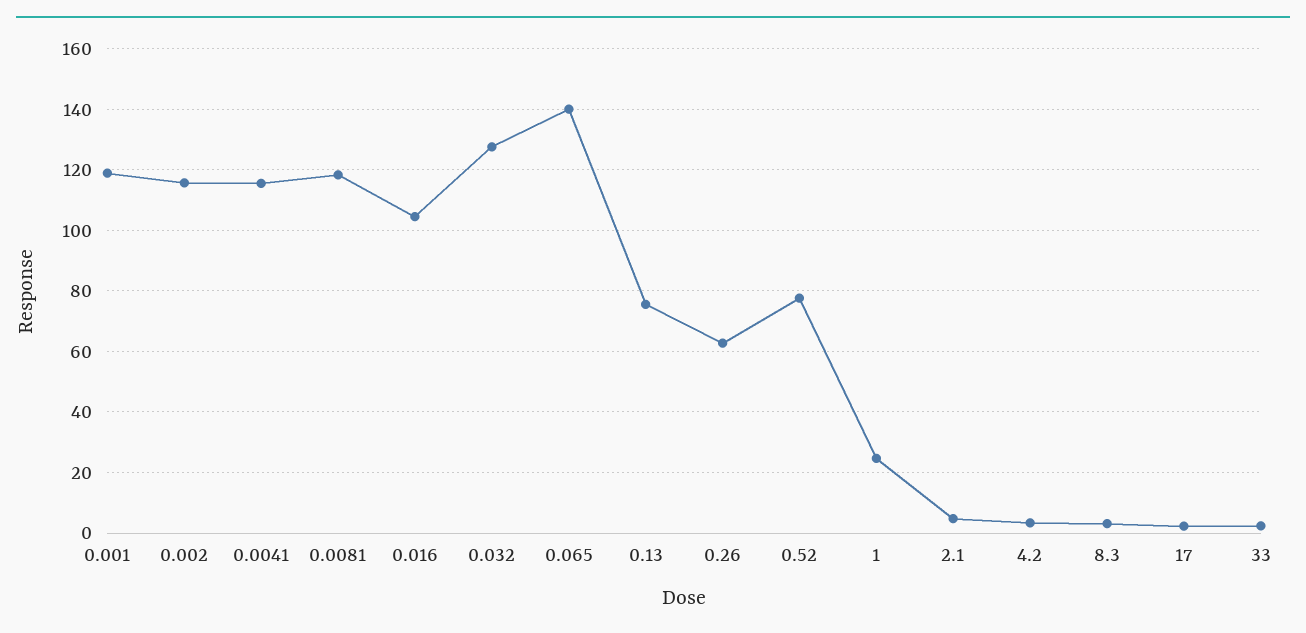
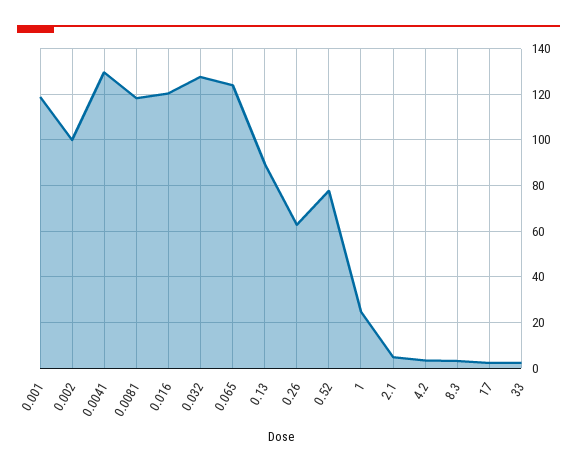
0.002: 116 -> 100
0.0041: 116 -> 130
0.016: 104 -> 120
0.065: 140 -> 125
0.13: 76 -> 90

